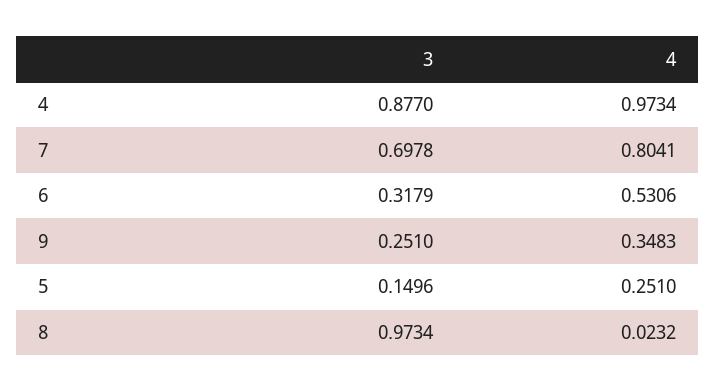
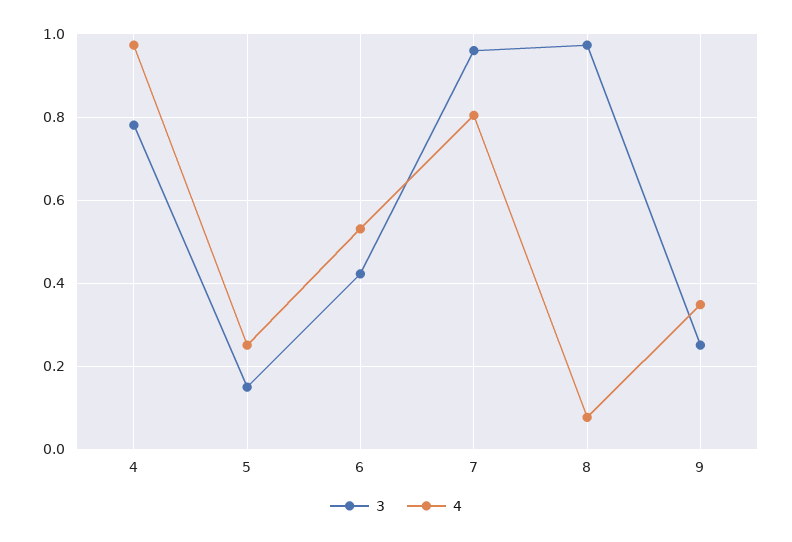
3, 4: 0.877 -> 0.78
3, 7: 0.6978 -> 0.96
3, 6: 0.3179 -> 0.42
4, 8: 0.0232 -> 0.08

